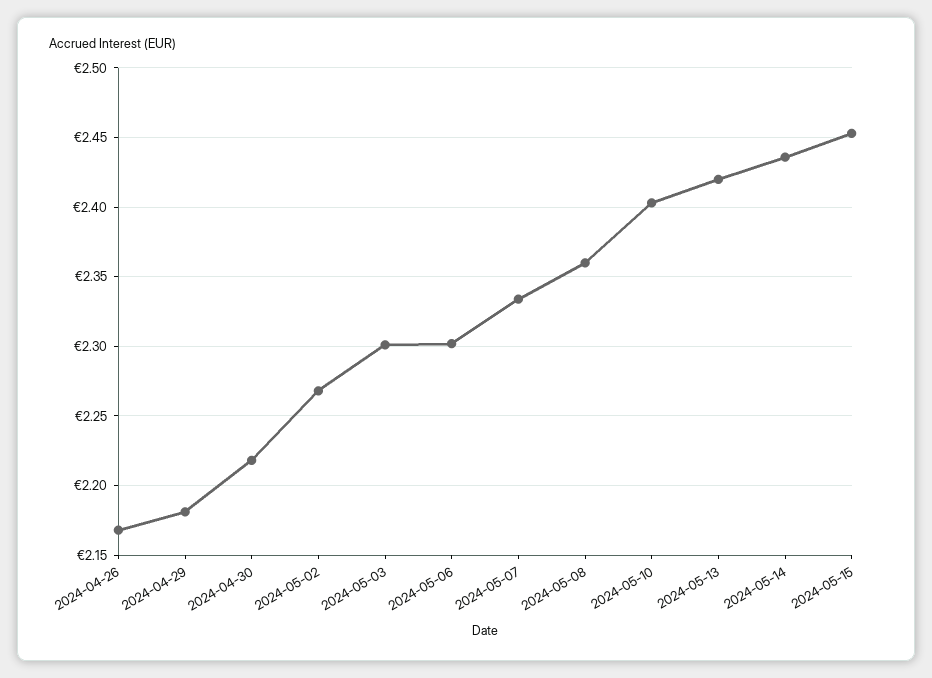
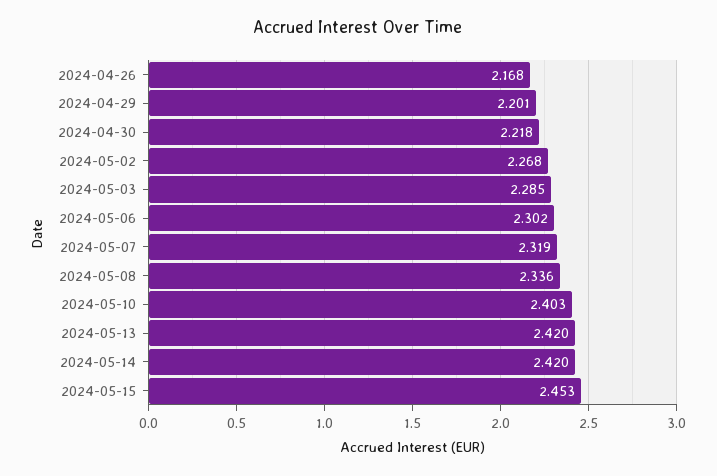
2024-04-29: 2.18 -> 2.201
2024-05-03: 2.3 -> 2.285
2024-05-07: 2.335 -> 2.319
2024-05-08: 2.36 -> 2.336
2024-05-14: 2.435 -> 2.42

